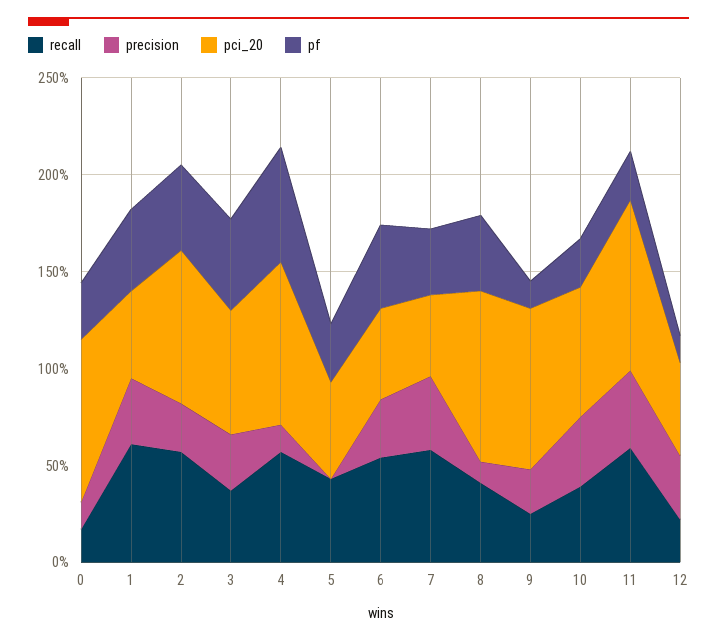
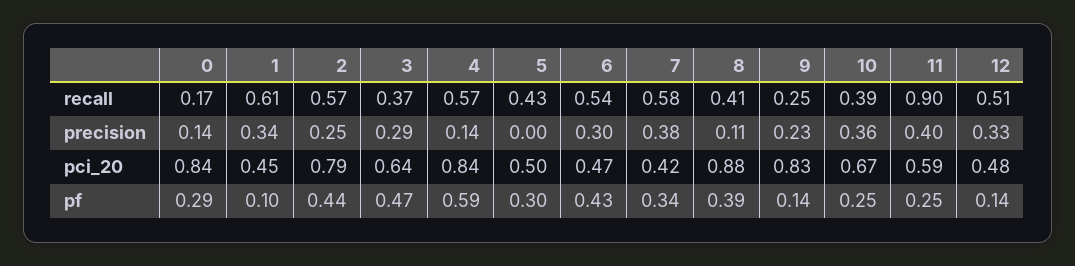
pf, 1: 0.4 -> 0.1
recall, 11: 0.6 -> 0.9
pci_20, 11: 0.9 -> 0.59
recall, 12: 0.2 -> 0.51

